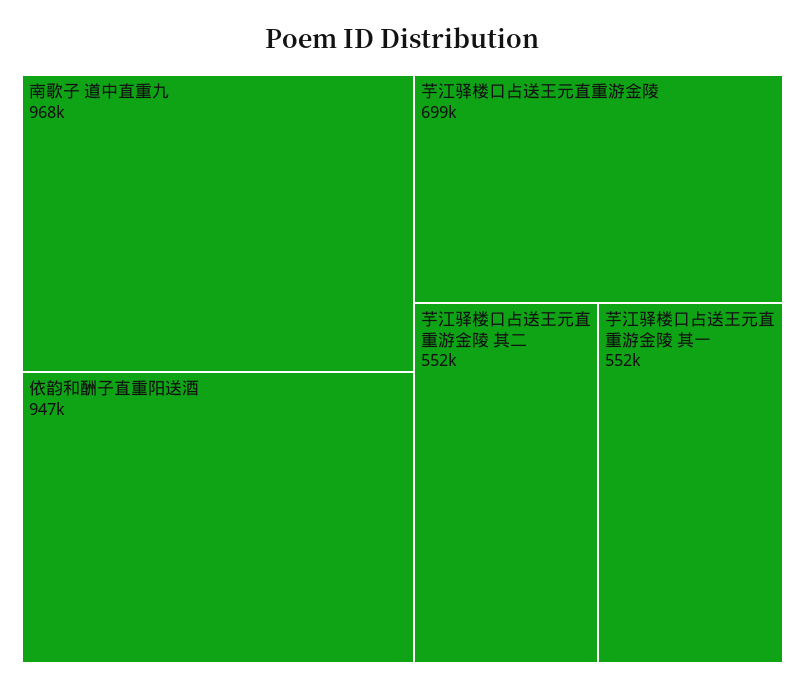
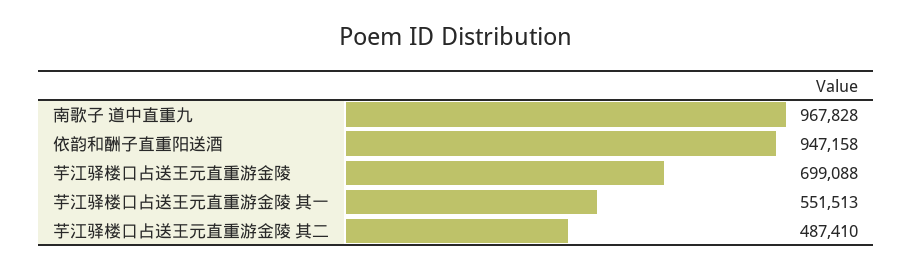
芋江驿楼口占送王元直重游金陵 其二: 552000 -> 487410

